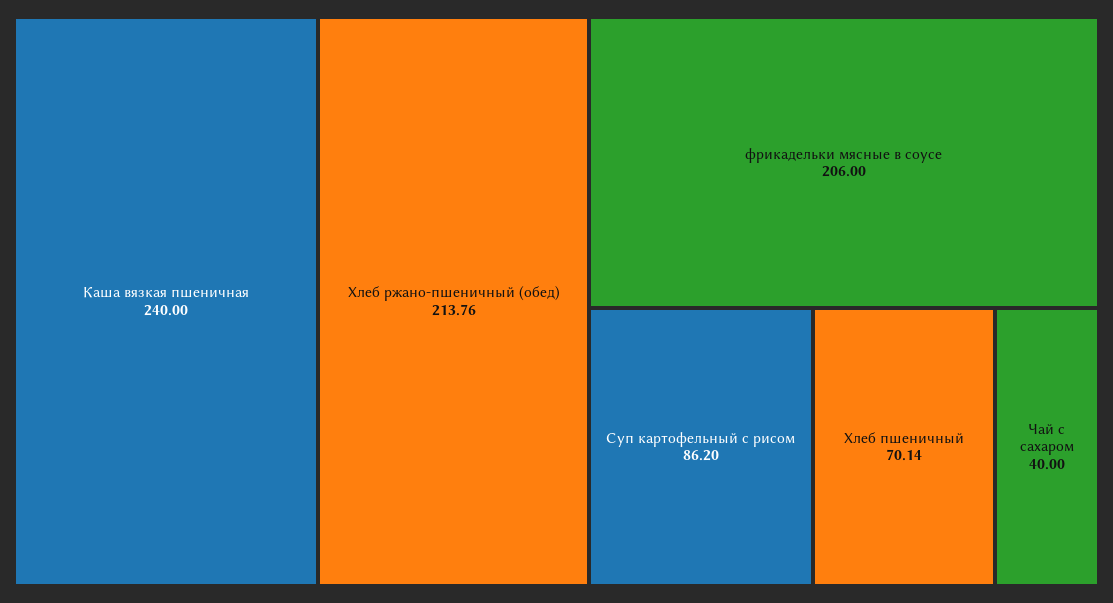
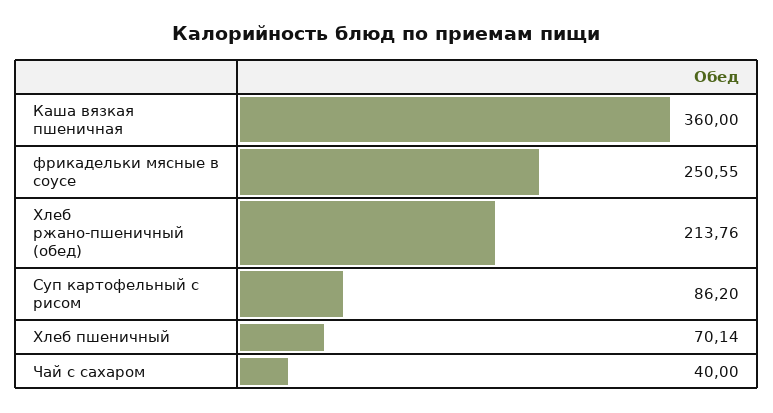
Каша вязкая пшеничная: 240 -> 360
фрикадельки мясные в соусе: 206 -> 250.55

